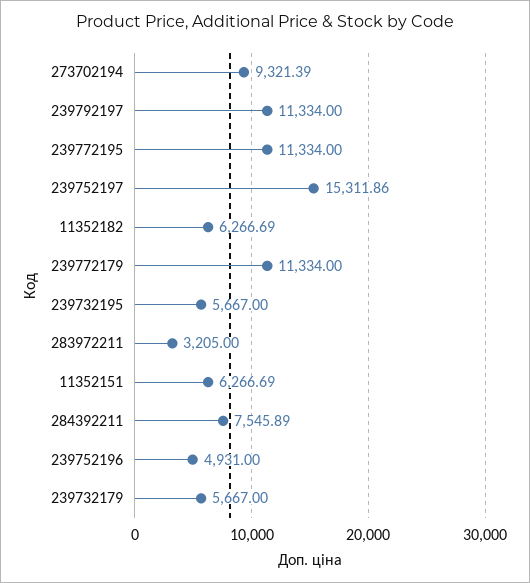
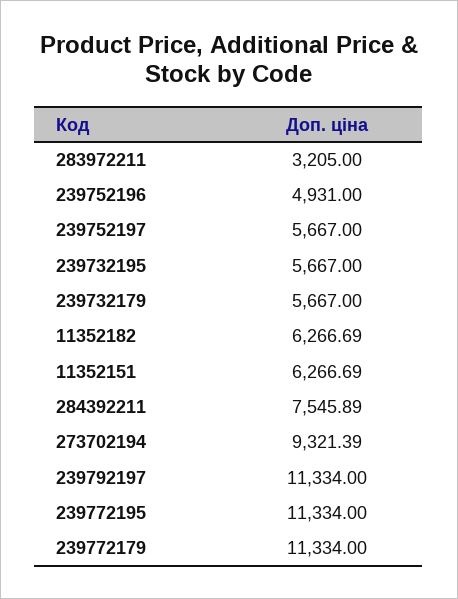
239752197: 15311.86 -> 5667

